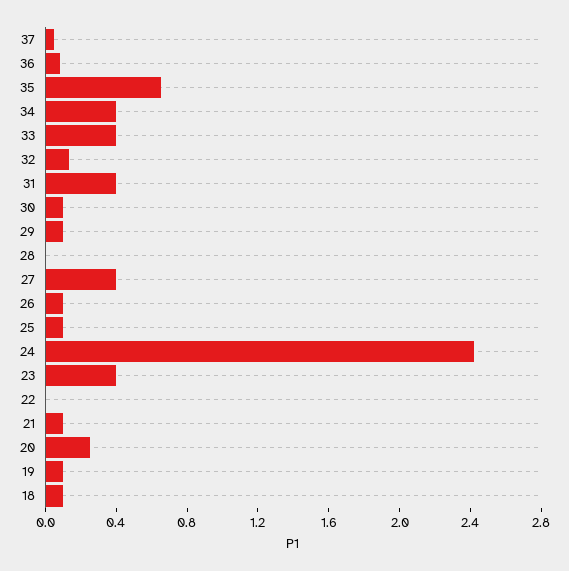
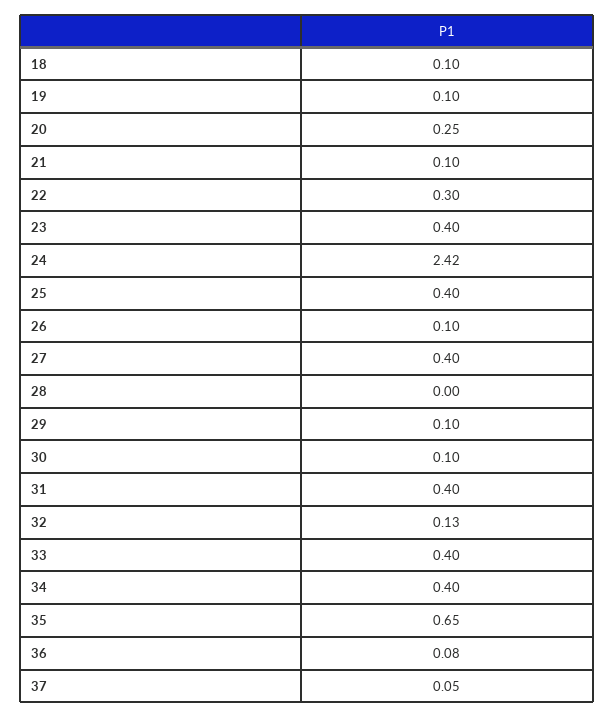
25: 0.1 -> 0.4
22: 0 -> 0.3

